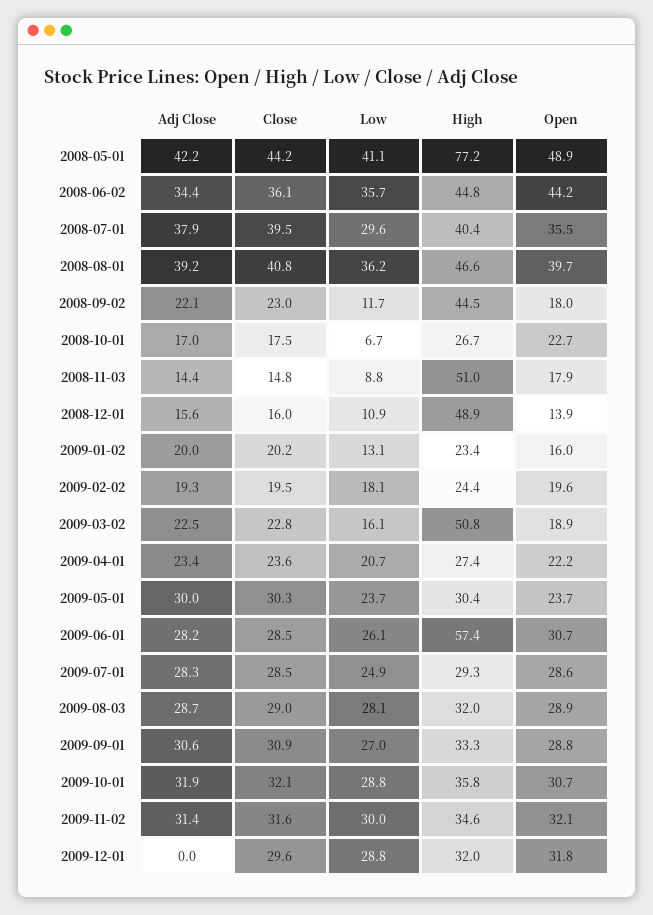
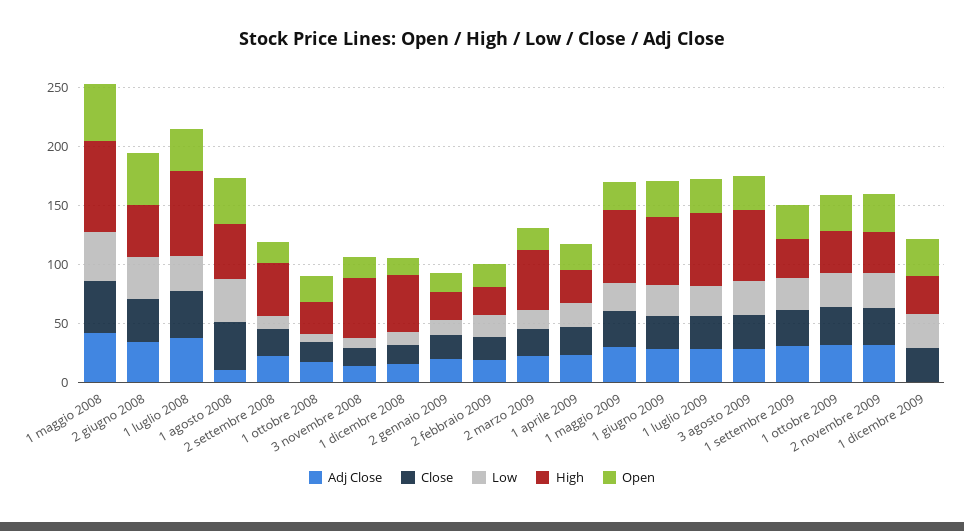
High, 2008-07-01: 40.4 -> 70
Adj Close, 2008-08-01: 39.2 -> 10
High, 2009-05-01: 30.4 -> 60
High, 2009-07-01: 29.3 -> 60
High, 2009-08-03: 32 -> 60

